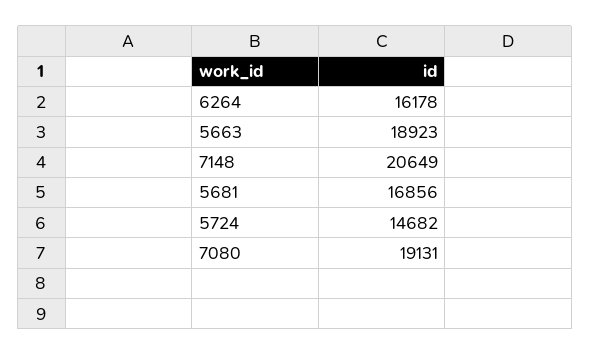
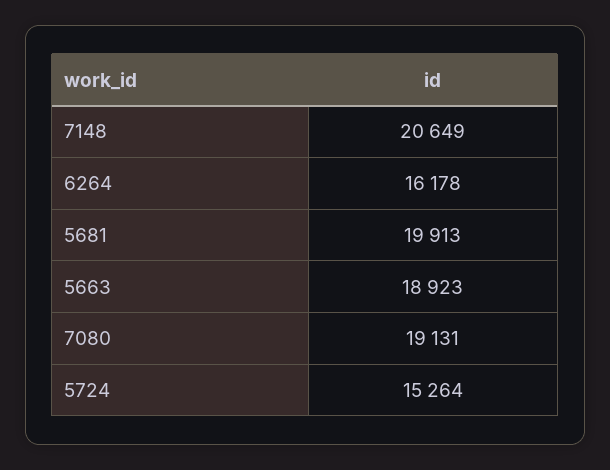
5681: 16856 -> 19913
5724: 14682 -> 15264

